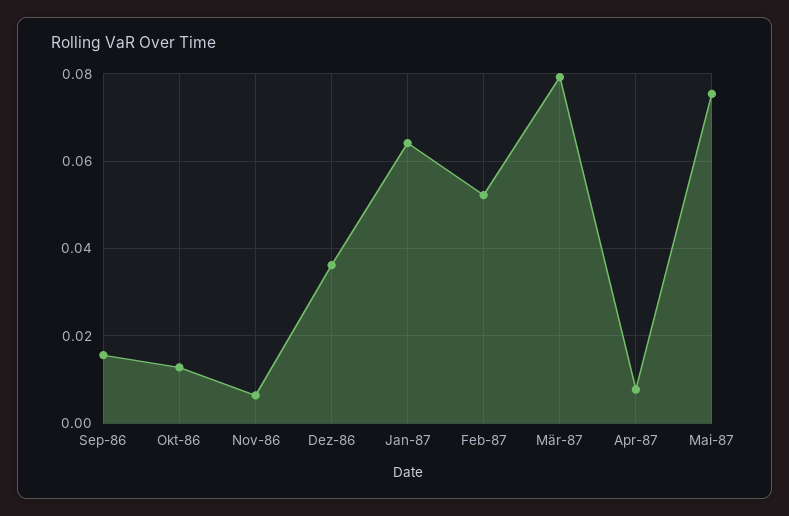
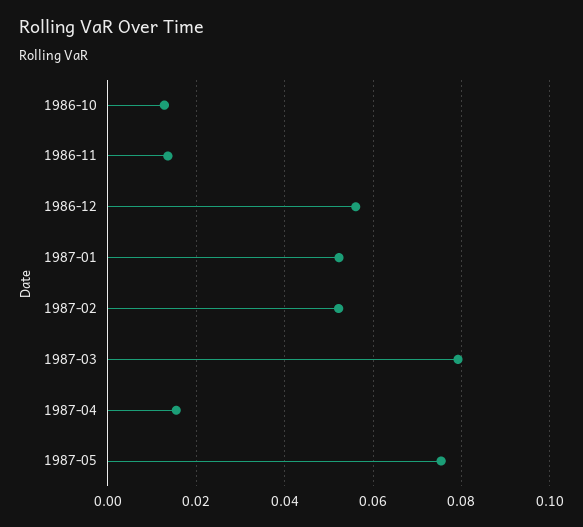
Sep-86: 0.016 -> none
Nov-86: 0.006 -> 0.014
Dez-86: 0.036 -> 0.056
Jan-87: 0.064 -> 0.052
Apr-87: 0.008 -> 0.016

